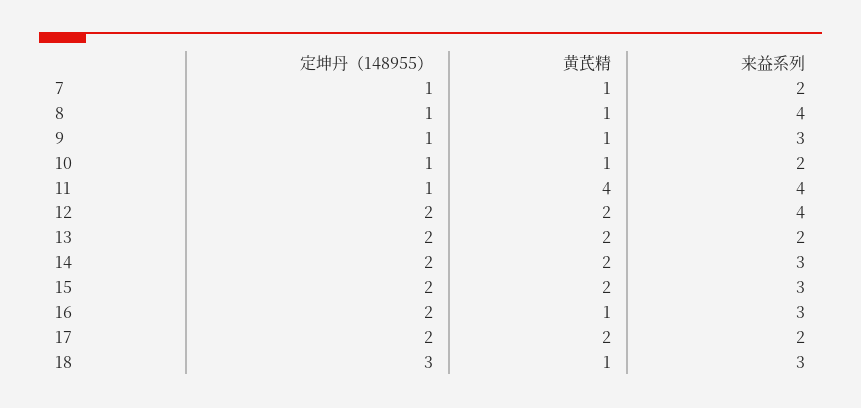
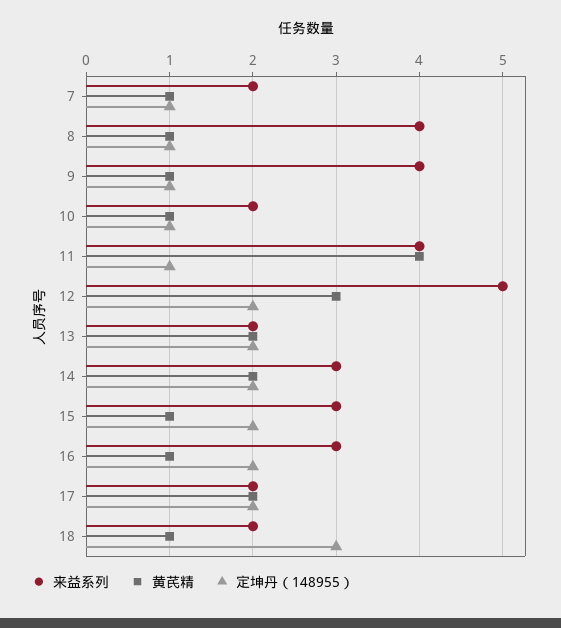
来益系列, 9: 3 -> 4
黄芪精, 12: 2 -> 3
来益系列, 12: 4 -> 5
黄芪精, 15: 2 -> 1
来益系列, 18: 3 -> 2

